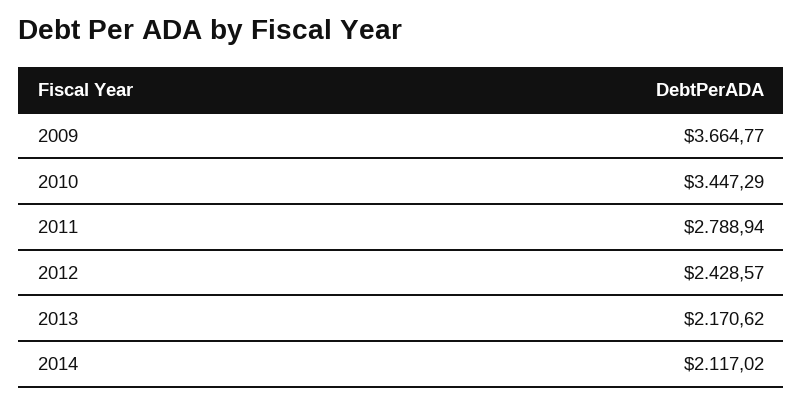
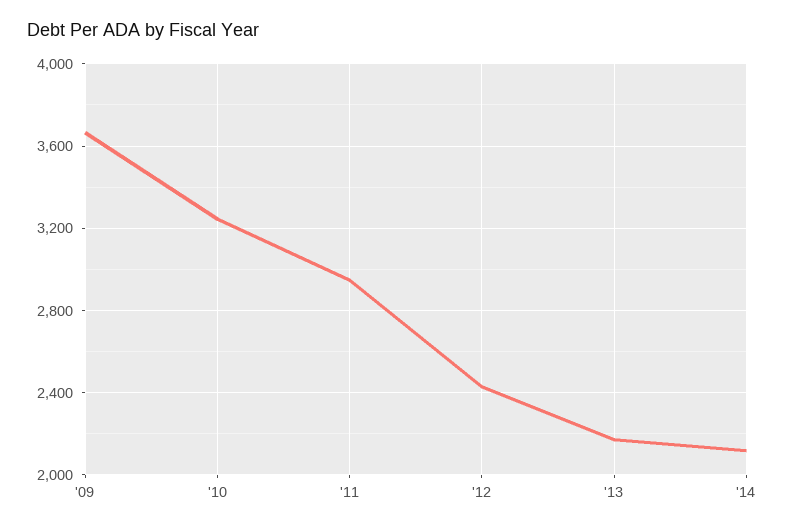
2010: 3447.29 -> 3250
2011: 2788.94 -> 2950

